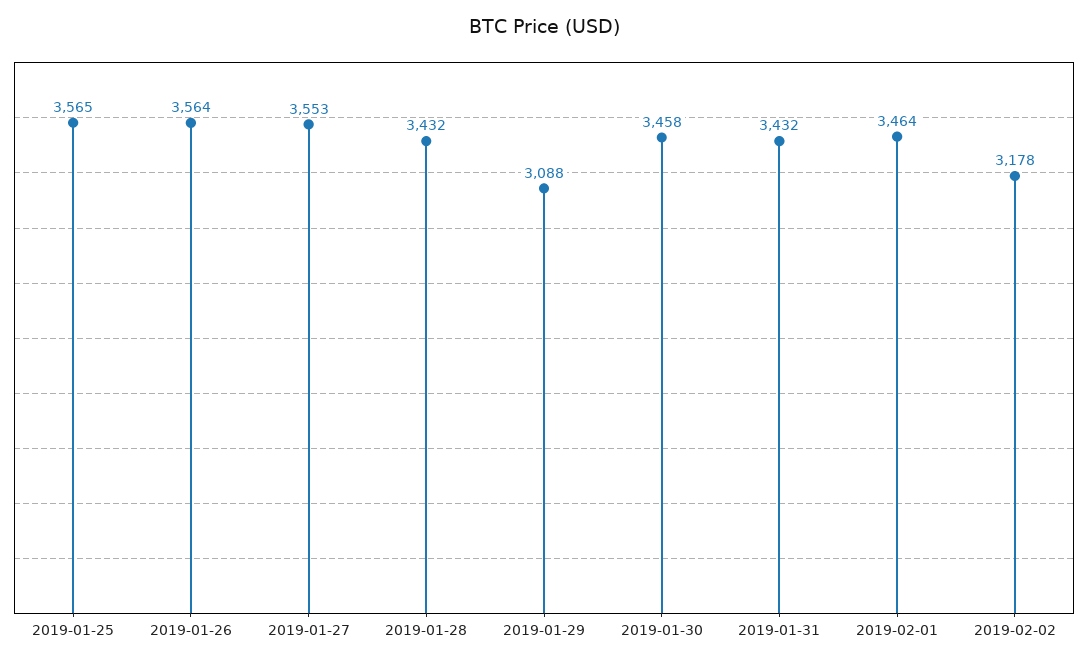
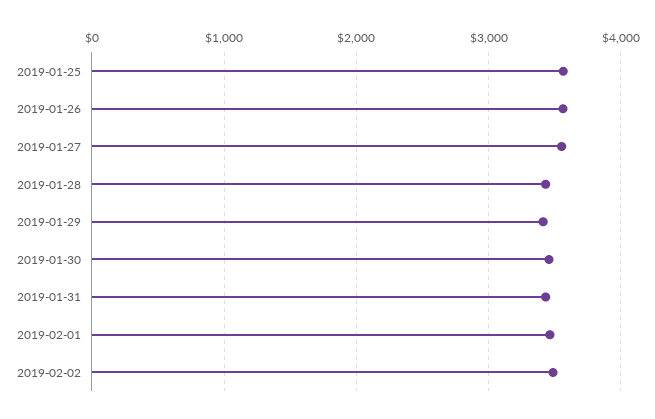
2019-01-29: 3088 -> 3400
2019-02-02: 3178 -> 3500

